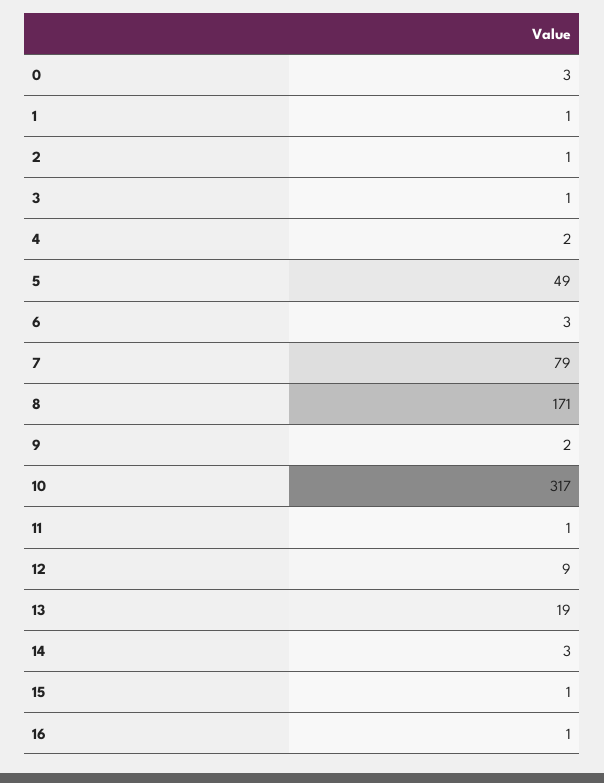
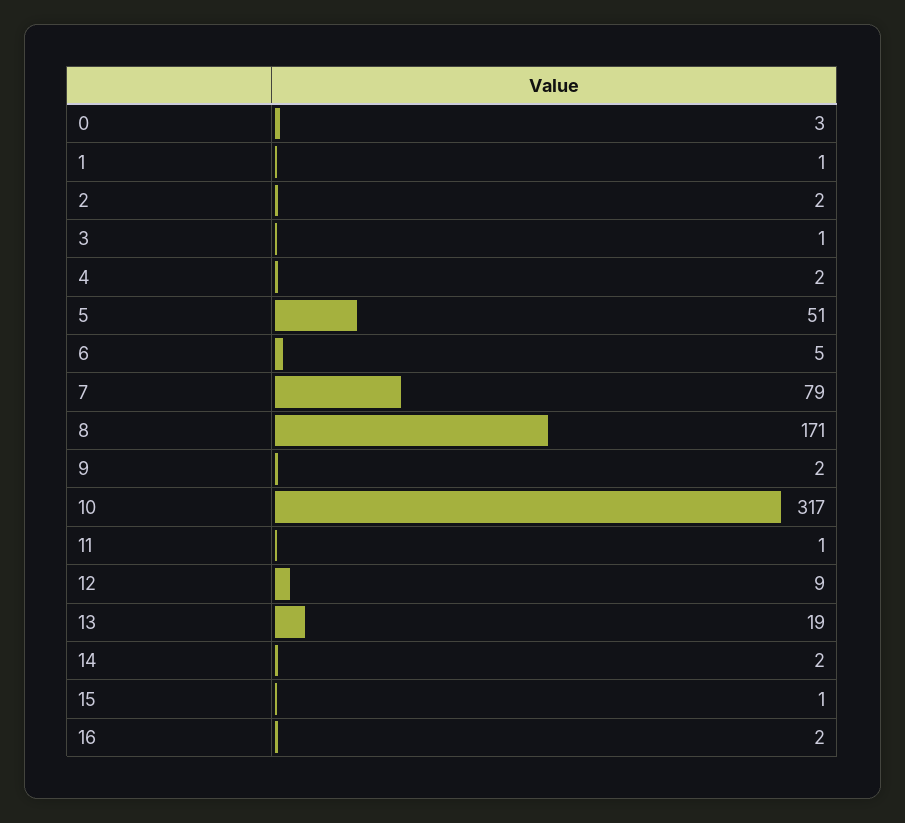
2: 1 -> 2
5: 49 -> 51
6: 3 -> 5
14: 3 -> 2
16: 1 -> 2

